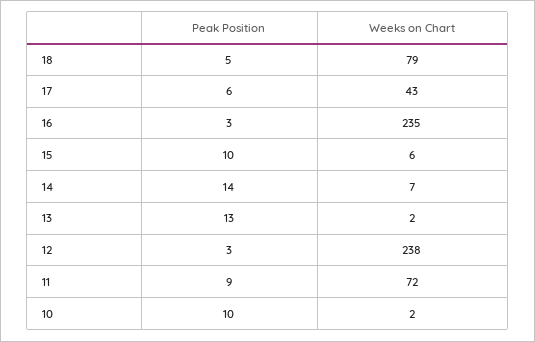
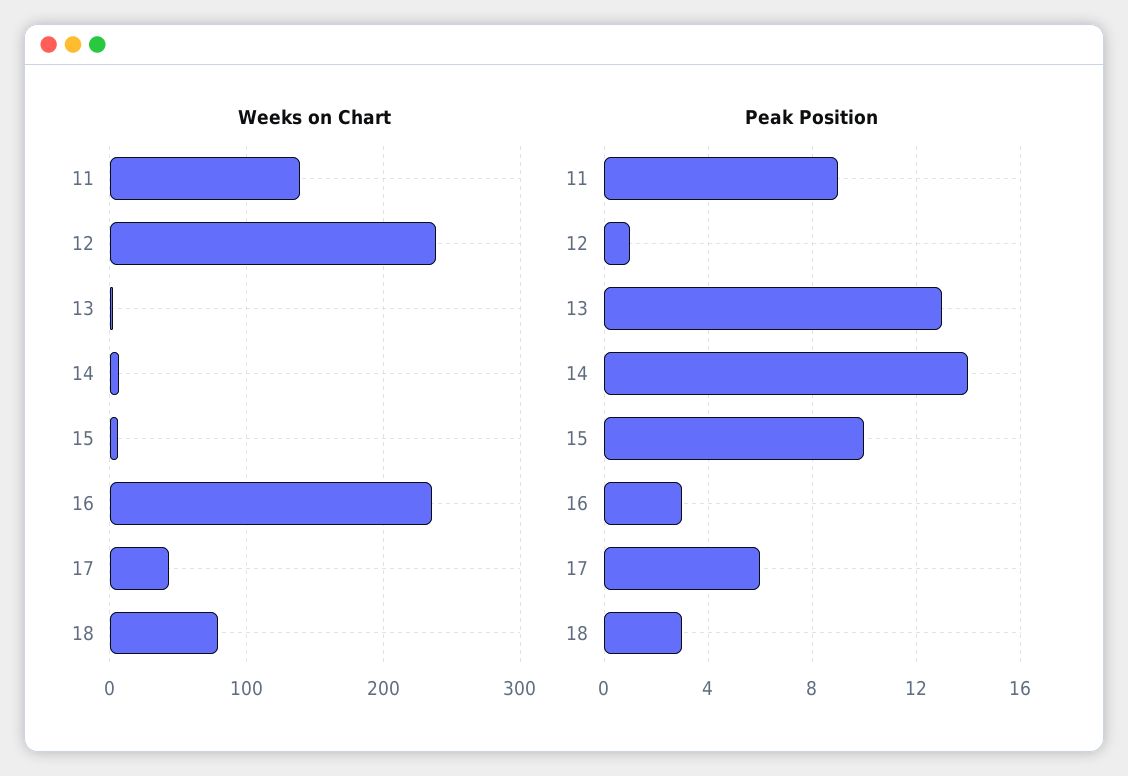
Peak Position, 18: 5 -> 3
Peak Position, 12: 3 -> 1
Weeks on Chart, 11: 72 -> 140
Peak Position, 10: 10 -> none
Weeks on Chart, 10: 2 -> none

